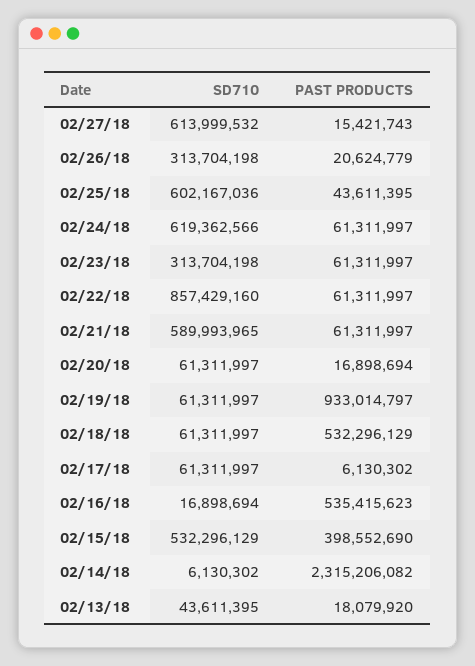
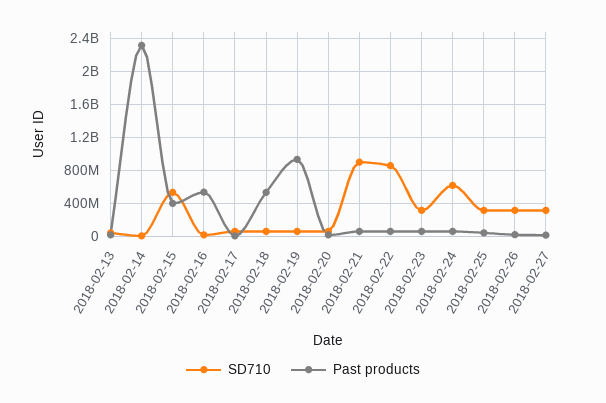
SD710, 02/27/18: 613999532 -> 300000000
SD710, 02/25/18: 602167036 -> 300000000
SD710, 02/21/18: 589993965 -> 900000000

